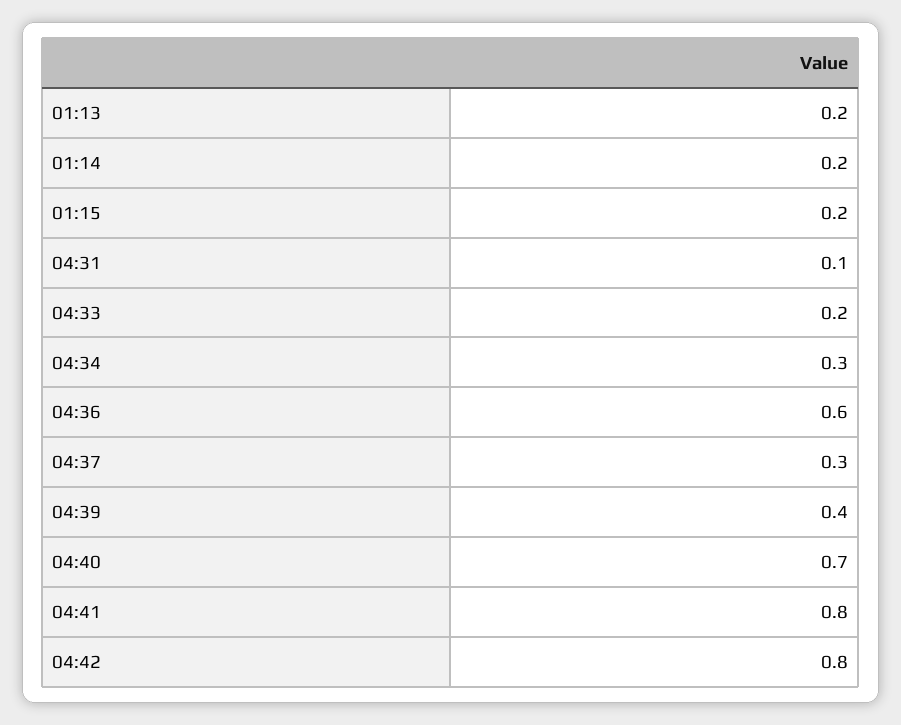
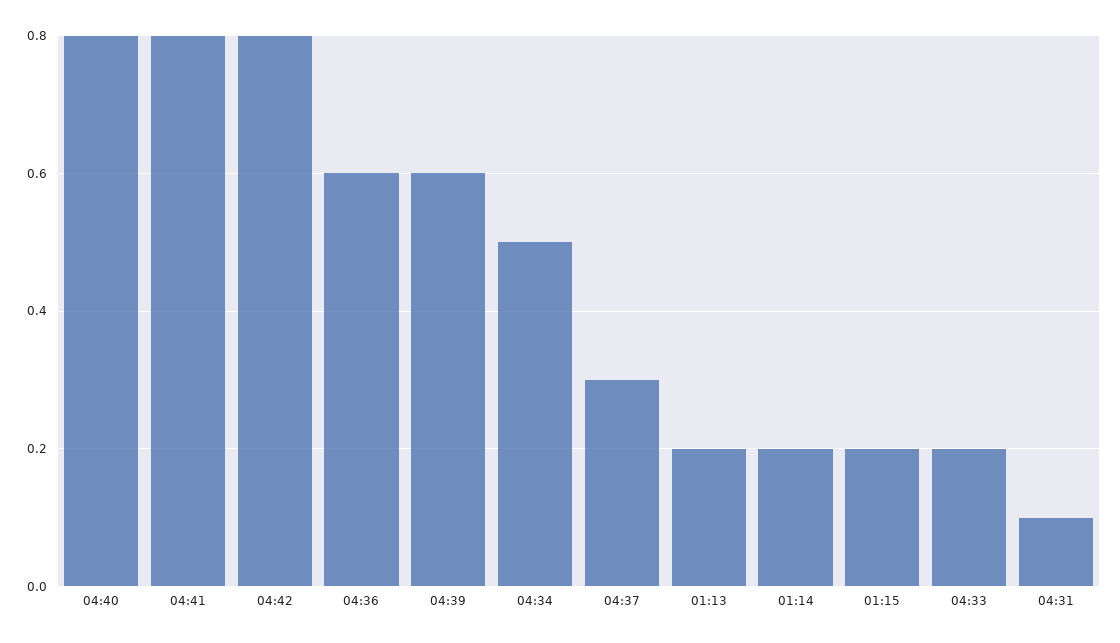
04:34: 0.3 -> 0.5
04:39: 0.4 -> 0.6
04:40: 0.7 -> 0.8

